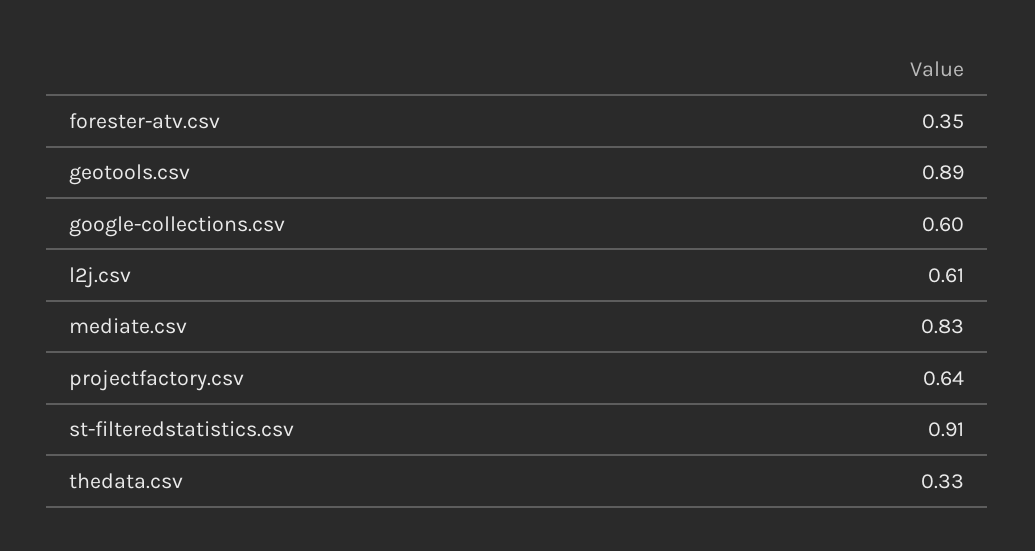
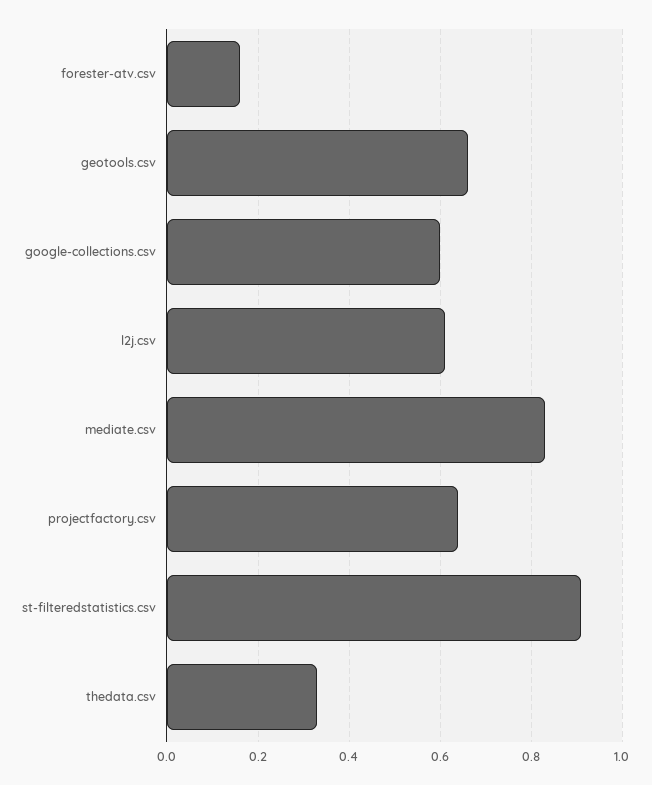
forester-atv.csv: 0.35 -> 0.15
geotools.csv: 0.89 -> 0.65

